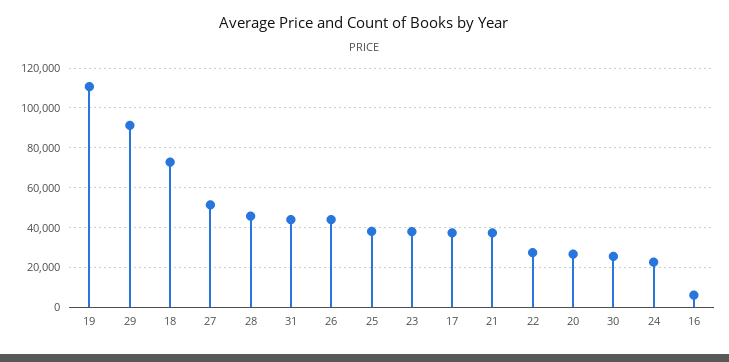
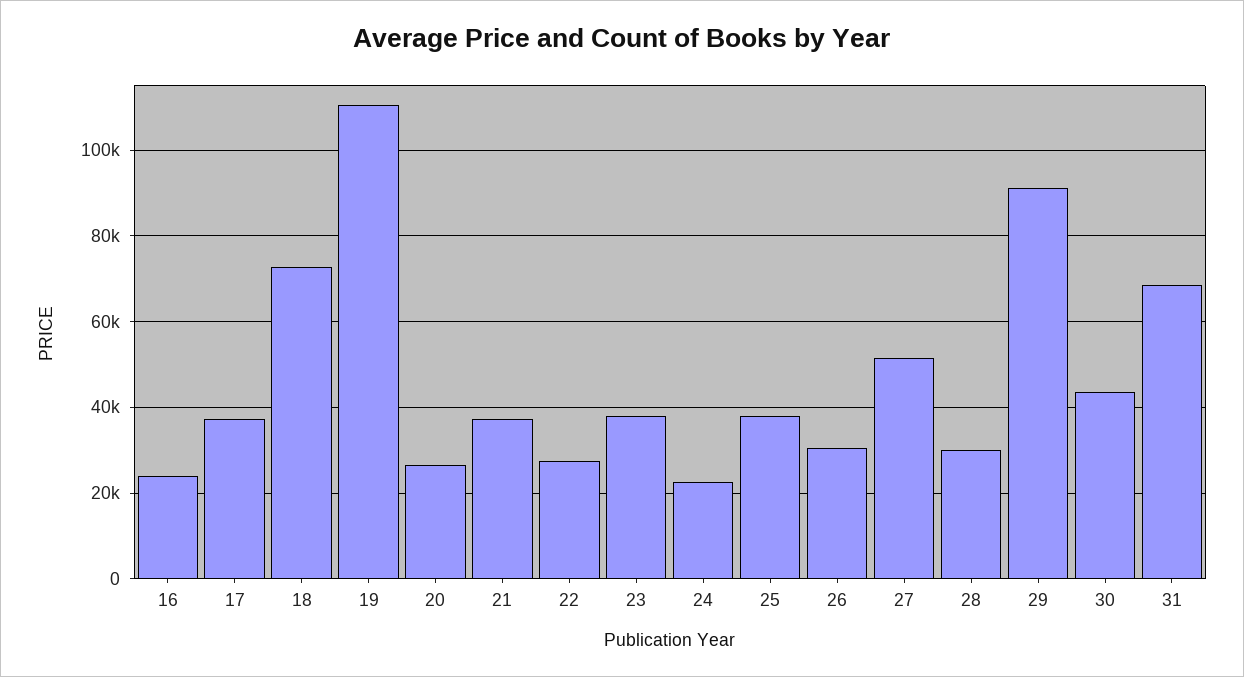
28: 45000 -> 30000
31: 45000 -> 68000
26: 45000 -> 30000
30: 25000 -> 44000
16: 5000 -> 24000

